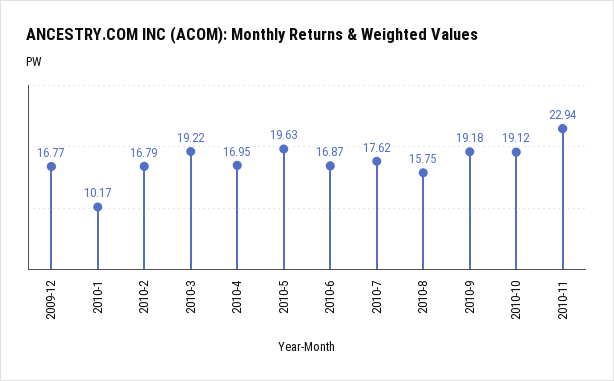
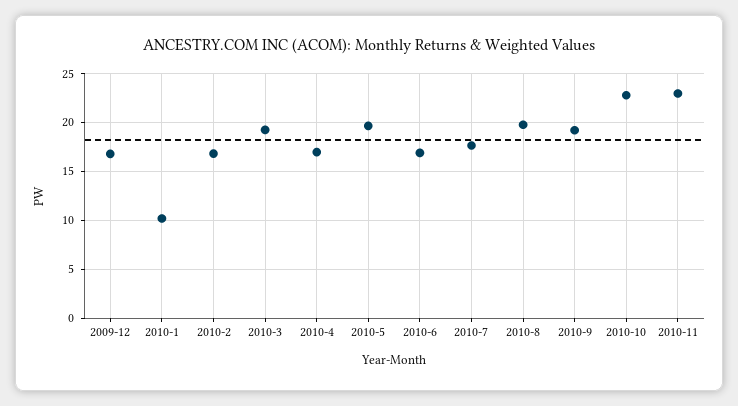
2010-8: 15.75 -> 20
2010-10: 19.12 -> 23

